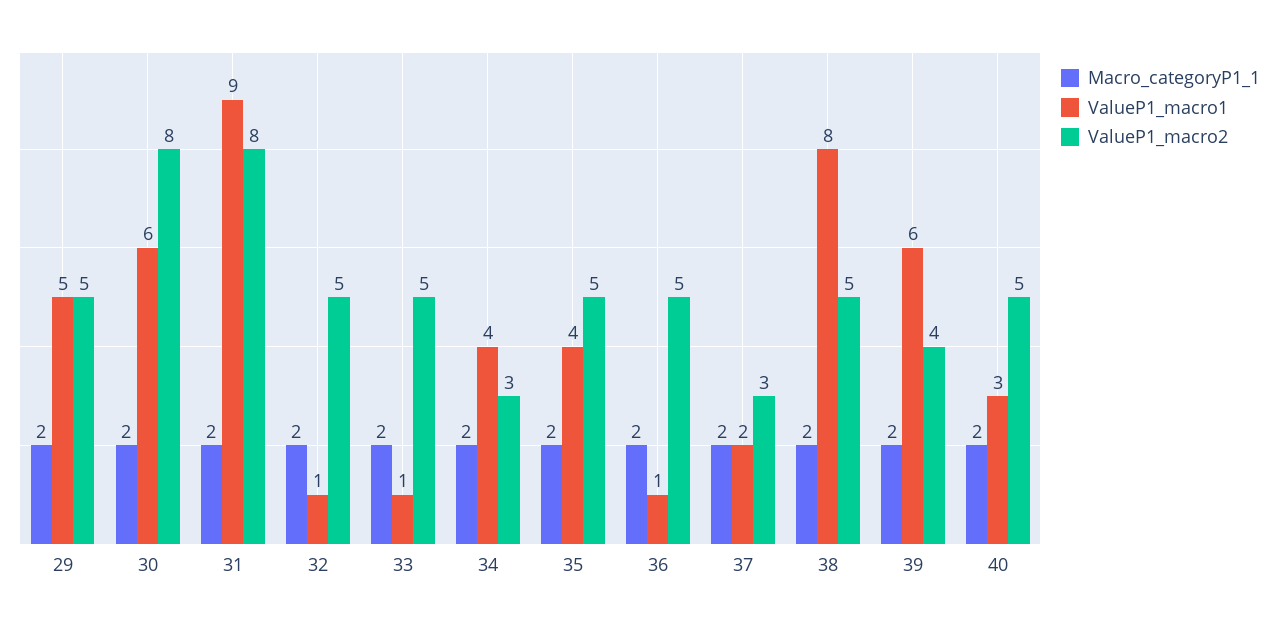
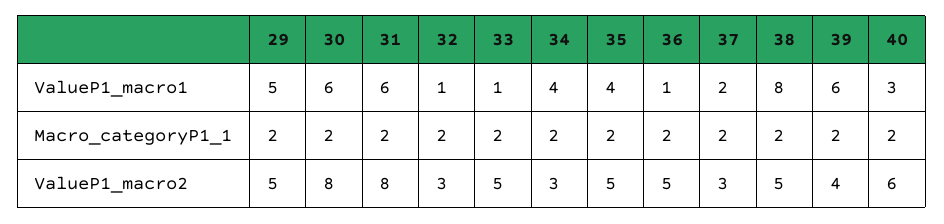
ValueP1_macro1, 31: 9 -> 6
ValueP1_macro2, 32: 5 -> 3
ValueP1_macro2, 40: 5 -> 6

